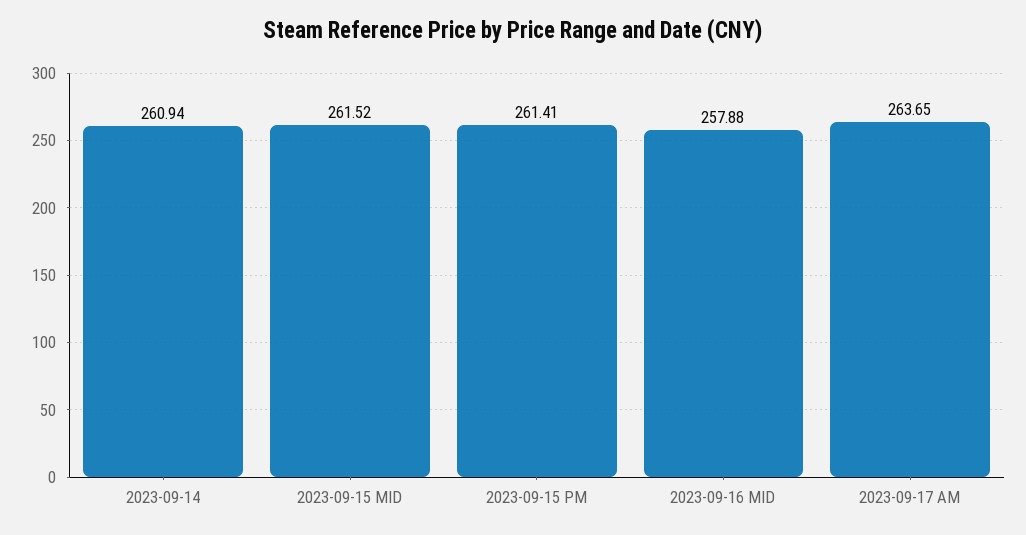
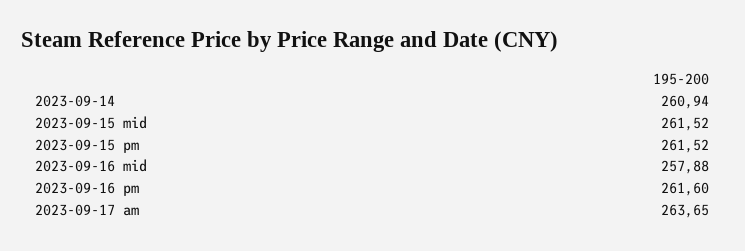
2023-09-15 PM: 261.41 -> 261.52
2023-09-16 pm: none -> 261.6

